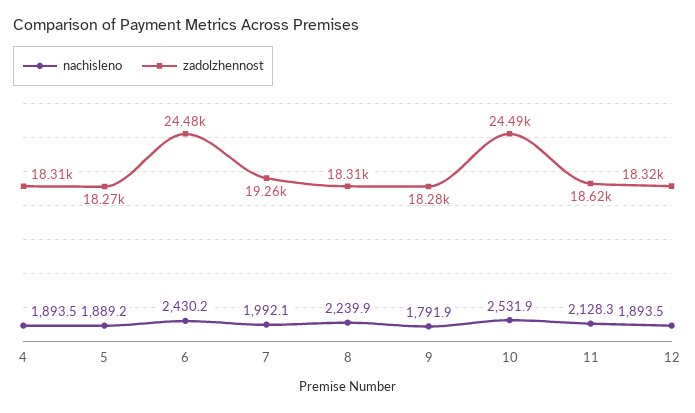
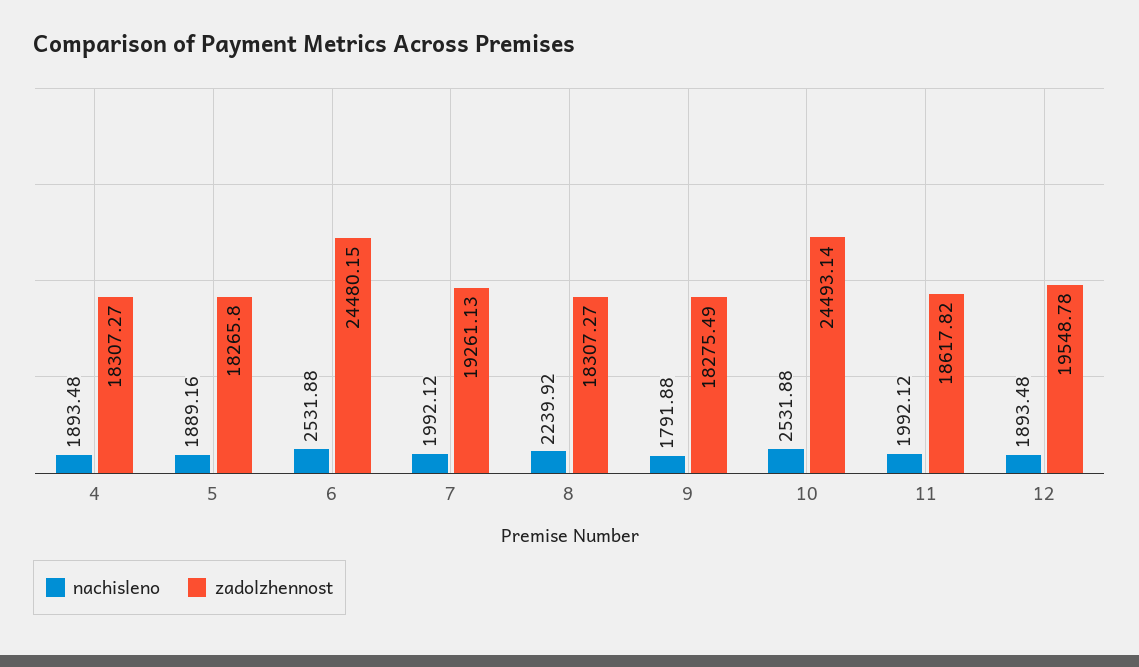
nachisleno, 6: 2430.2 -> 2531.88
nachisleno, 11: 2128.3 -> 1992.12
zadolzhennost, 12: 18320 -> 19548.78

